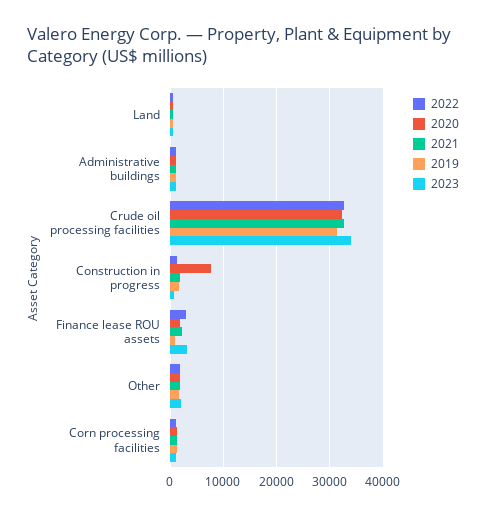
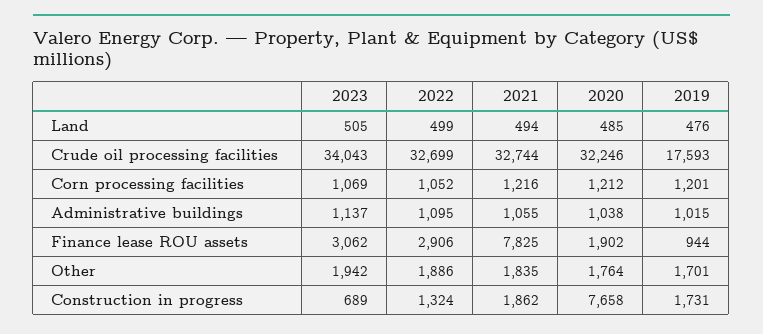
2019, Crude oil processing facilities: 32000 -> 17593
2021, Finance lease ROU assets: 2000 -> 7825

